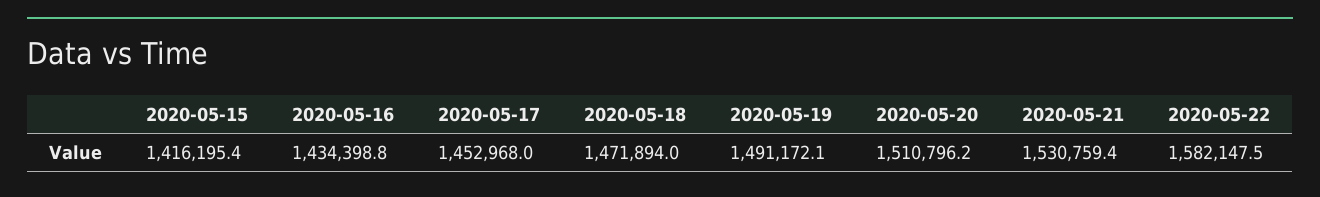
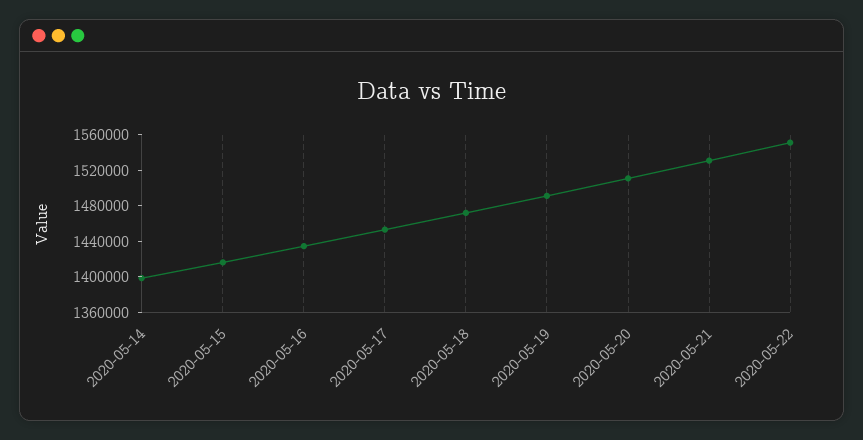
2020-05-22: 1582147.5 -> 1550000
2020-05-14: none -> 1400000

